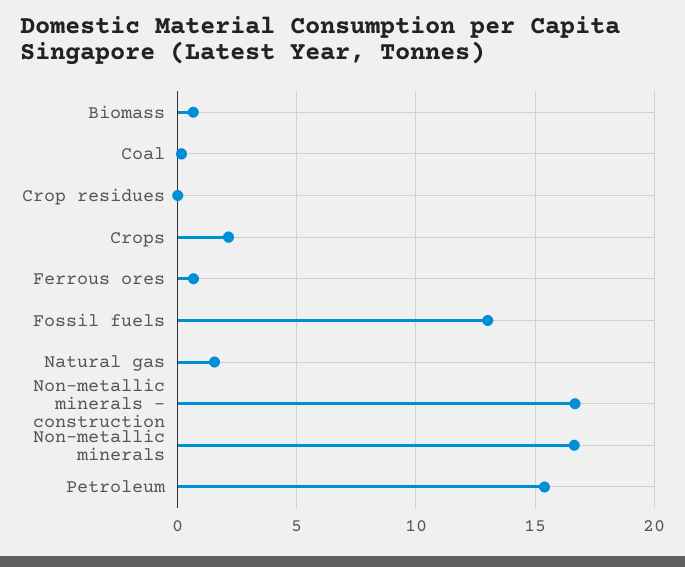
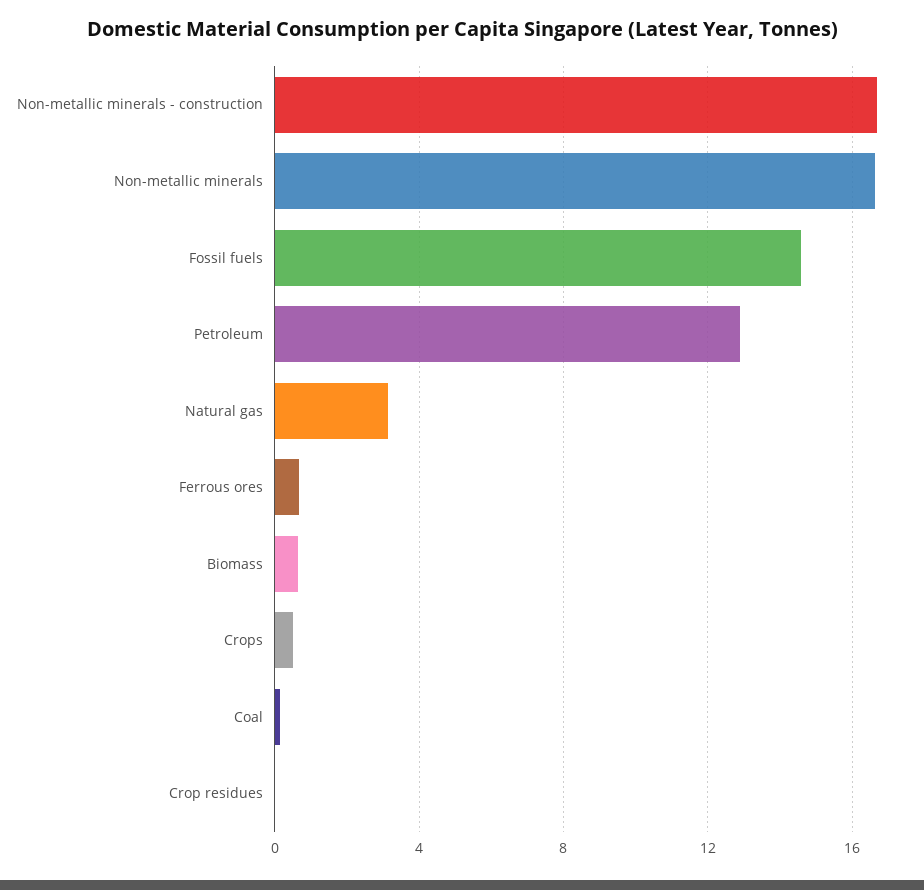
Crops: 2 -> 0.5
Fossil fuels: 13 -> 14.5
Natural gas: 1.5 -> 3
Petroleum: 15.5 -> 13

